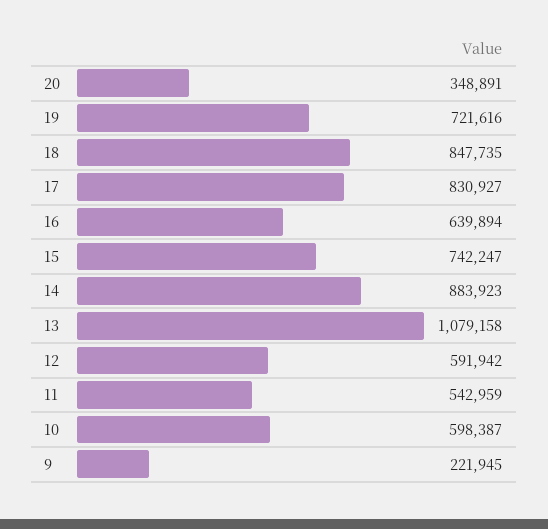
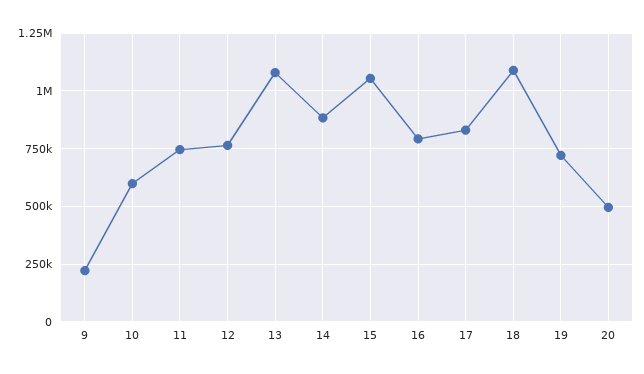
20: 348891 -> 500000
18: 847735 -> 1100000
16: 639894 -> 800000
15: 742247 -> 1050000
12: 591942 -> 750000
11: 542959 -> 750000

